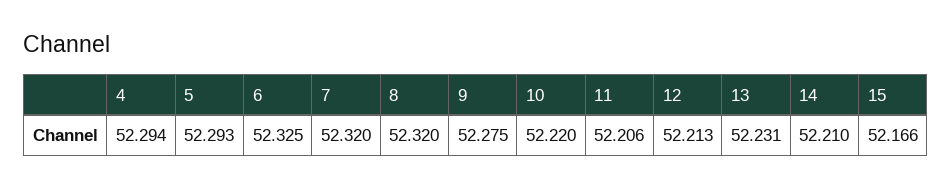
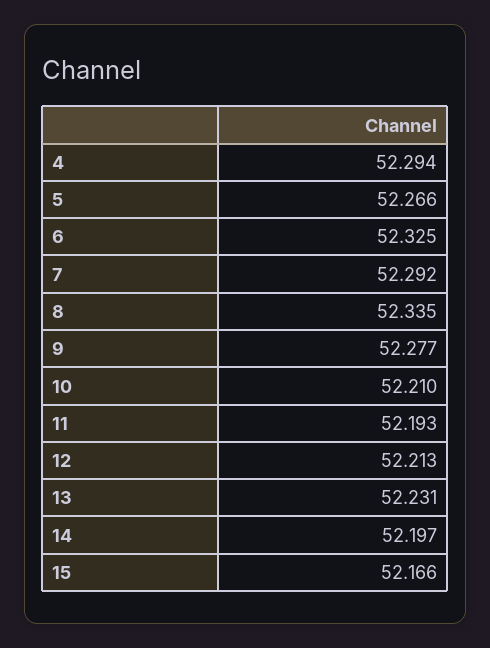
5: 52.293 -> 52.266
7: 52.32 -> 52.292
8: 52.32 -> 52.335
9: 52.275 -> 52.277
10: 52.22 -> 52.21
11: 52.206 -> 52.193
14: 52.21 -> 52.197

